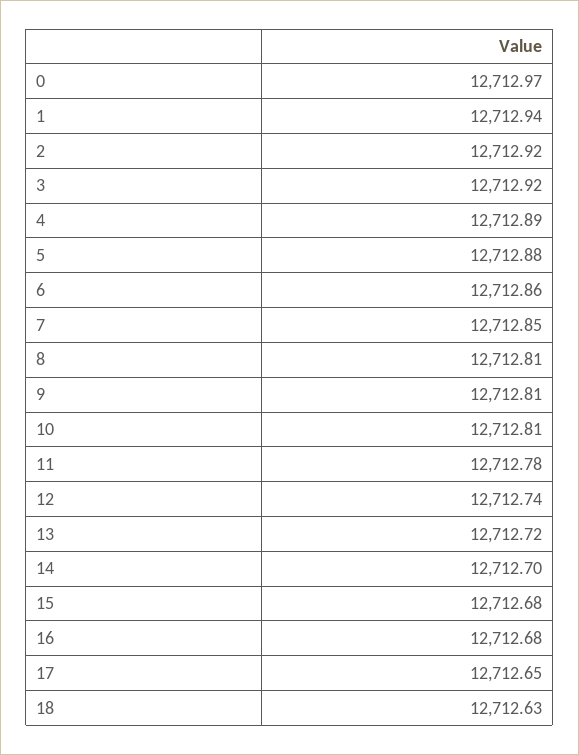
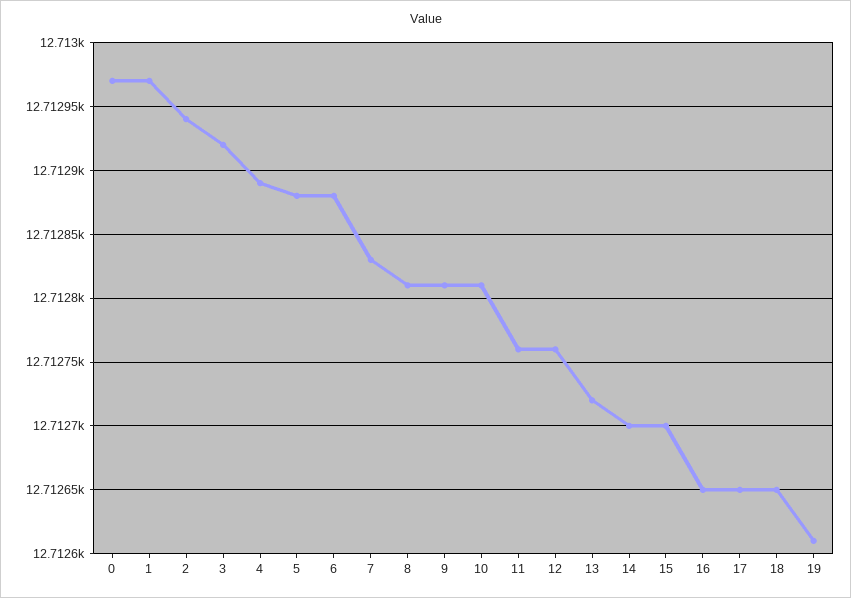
1: 12712.94 -> 12712.97
2: 12712.92 -> 12712.94
6: 12712.86 -> 12712.88
7: 12712.85 -> 12712.83
11: 12712.78 -> 12712.76
12: 12712.74 -> 12712.76
15: 12712.68 -> 12712.7
16: 12712.68 -> 12712.65
18: 12712.63 -> 12712.65
19: none -> 12712.61

